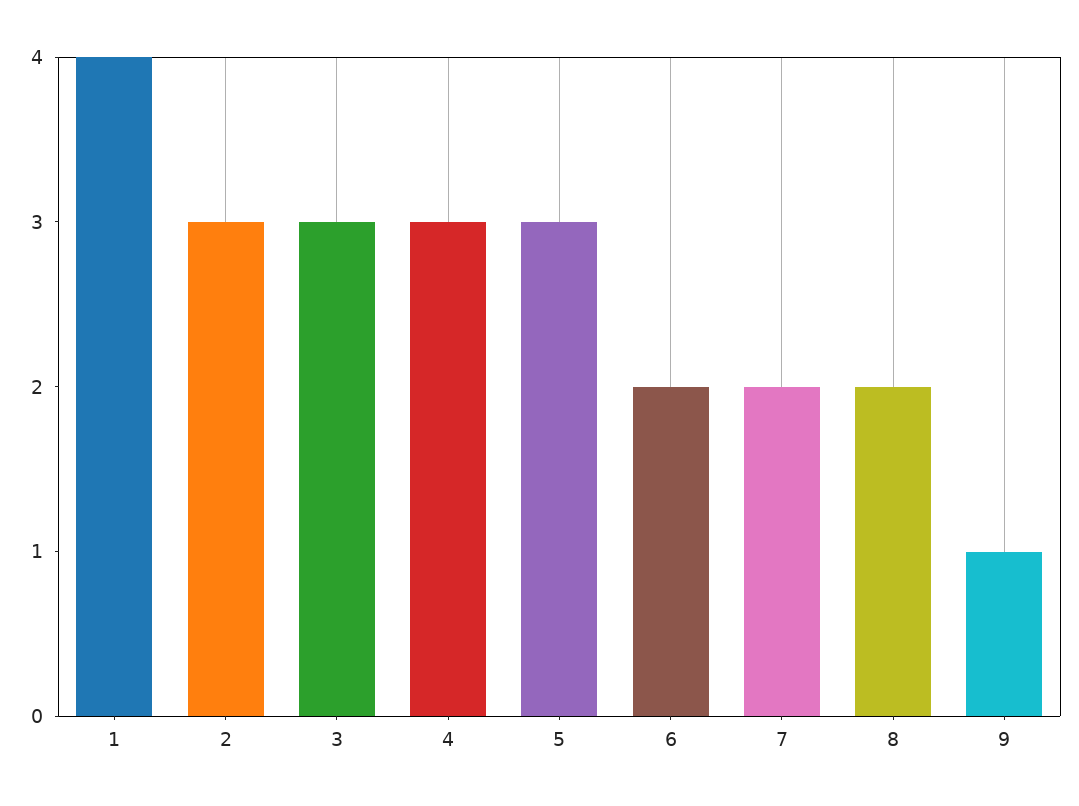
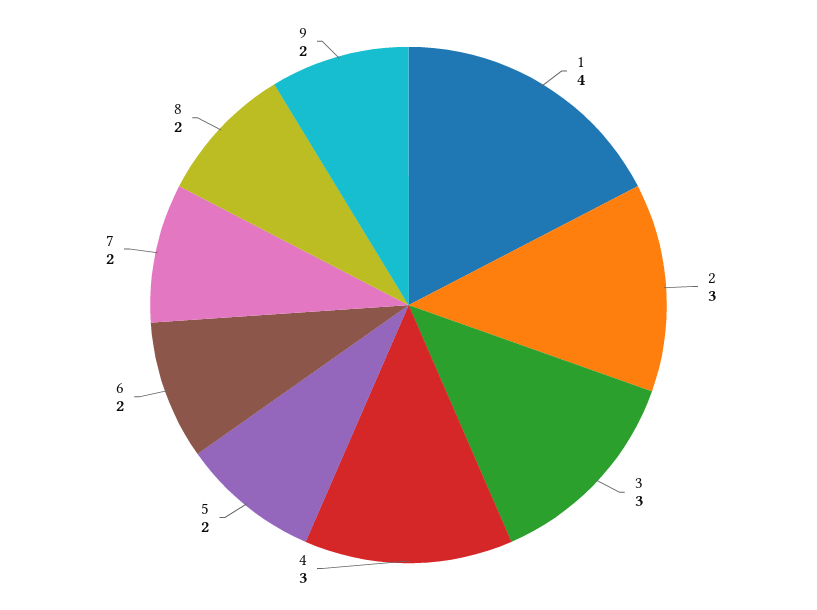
5: 3 -> 2
9: 1 -> 2

